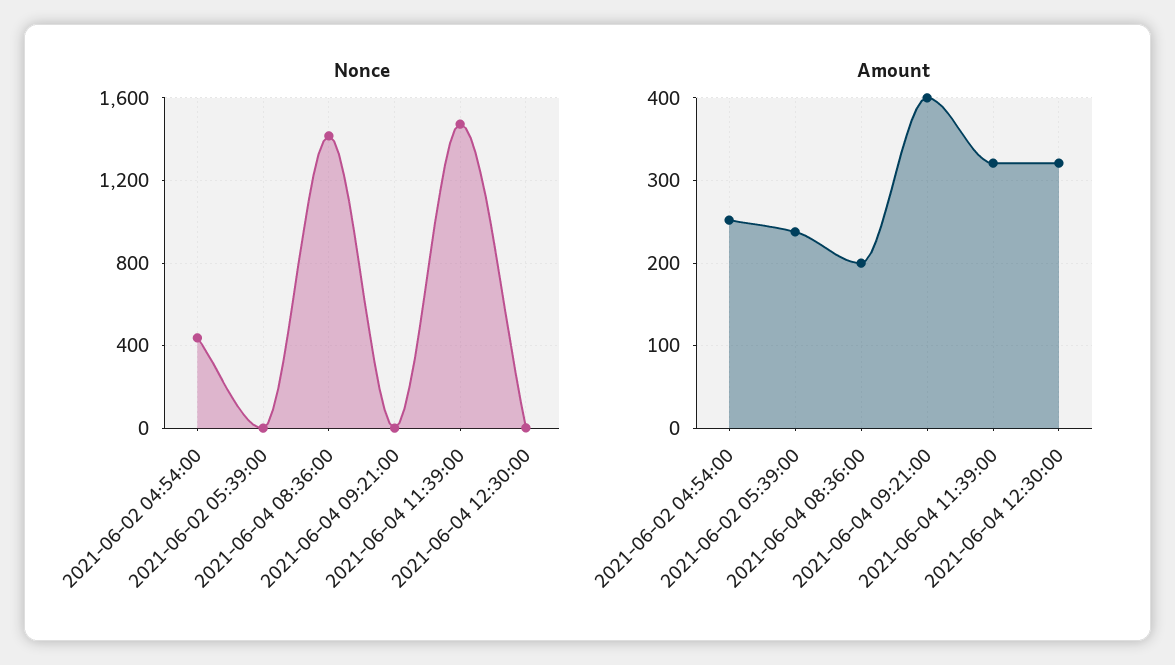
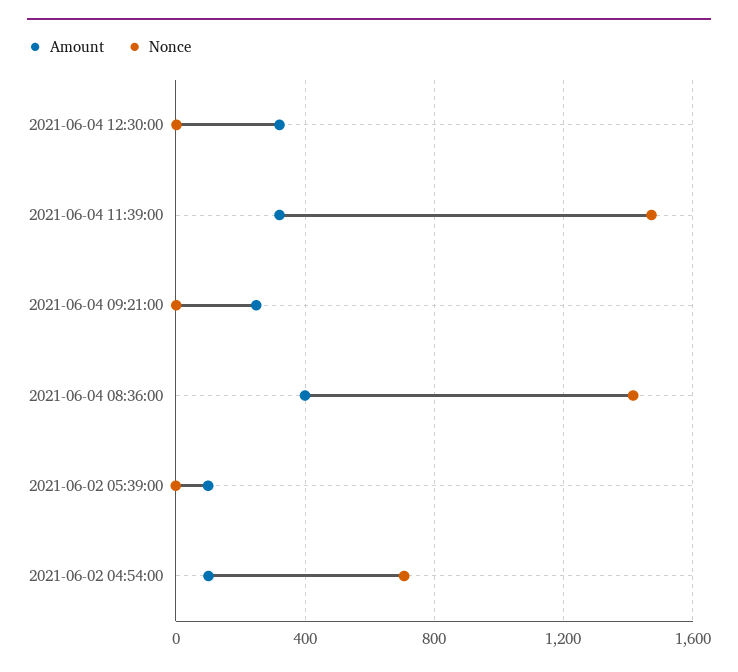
Nonce, 2021-06-02 04:54:00: 450 -> 700
Amount, 2021-06-02 04:54:00: 250 -> 100
Amount, 2021-06-02 05:39:00: 240 -> 100
Amount, 2021-06-04 08:36:00: 200 -> 400
Amount, 2021-06-04 09:21:00: 400 -> 250

